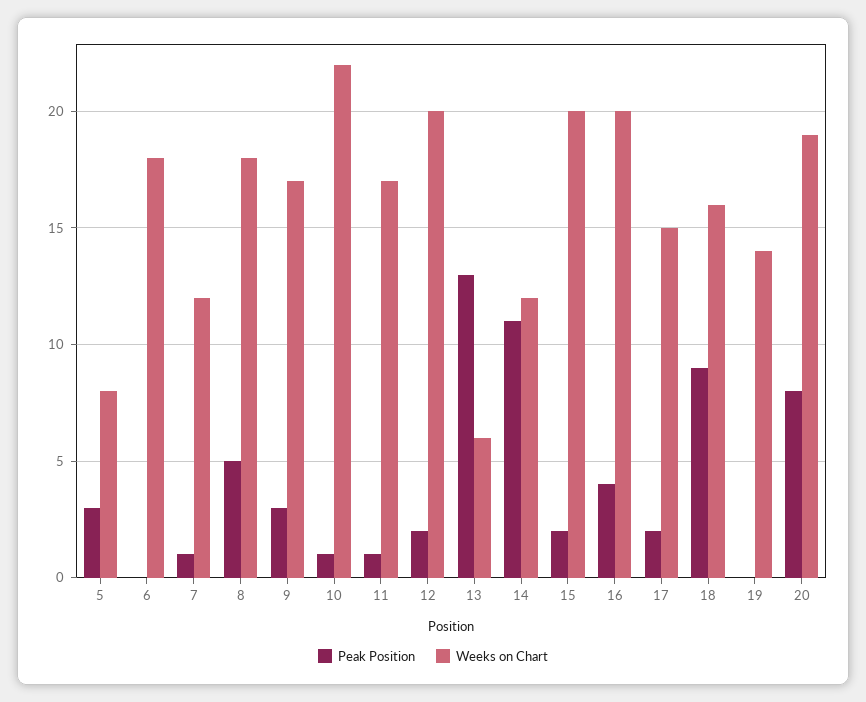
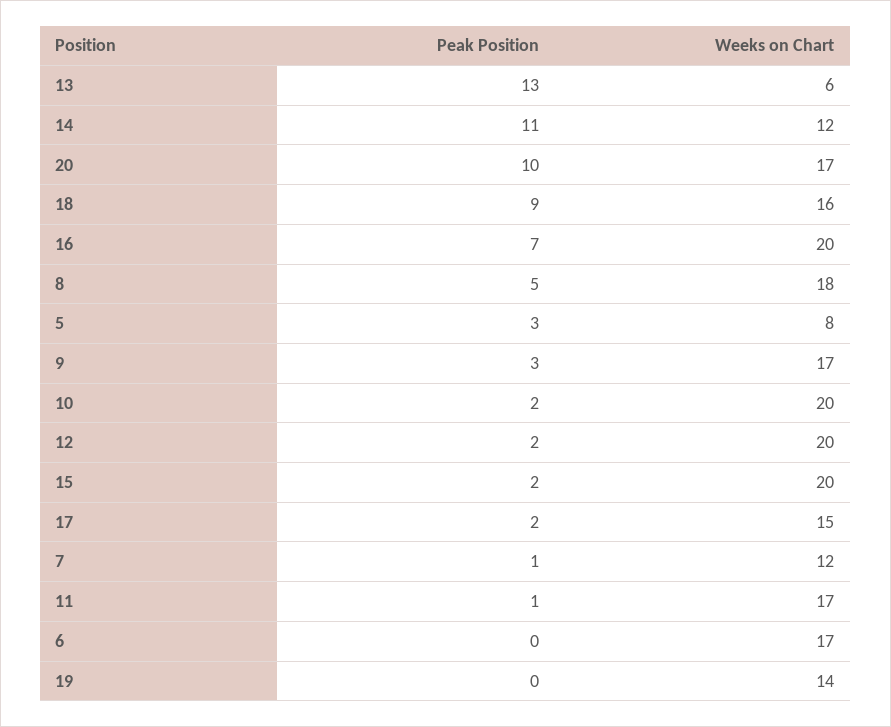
Weeks on Chart, 6: 18 -> 17
Peak Position, 10: 1 -> 2
Weeks on Chart, 10: 22 -> 20
Peak Position, 16: 4 -> 7
Peak Position, 20: 8 -> 10
Weeks on Chart, 20: 19 -> 17

